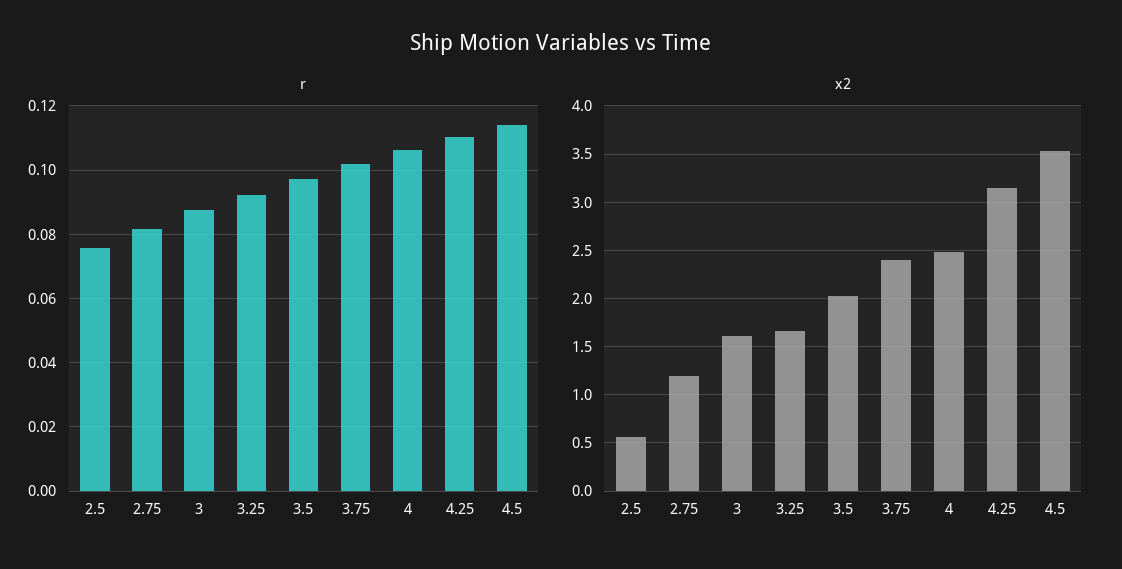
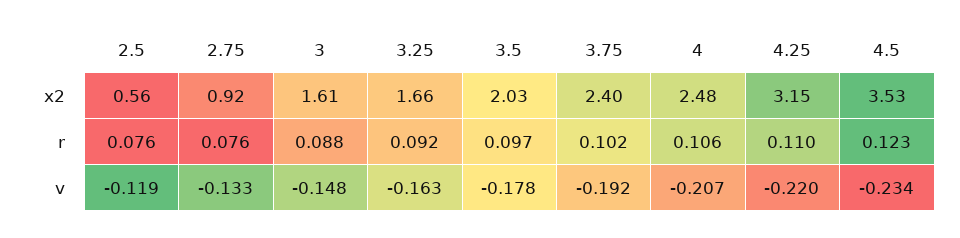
r, 2.75: 0.082 -> 0.076
r, 4.5: 0.114 -> 0.123
x2, 2.75: 1.2 -> 0.92
v, 2.5: none -> -0.119
v, 2.75: none -> -0.133
v, 3: none -> -0.148
v, 3.25: none -> -0.163
v, 3.5: none -> -0.178
v, 3.75: none -> -0.192
v, 4: none -> -0.207
v, 4.25: none -> -0.22
v, 4.5: none -> -0.234

